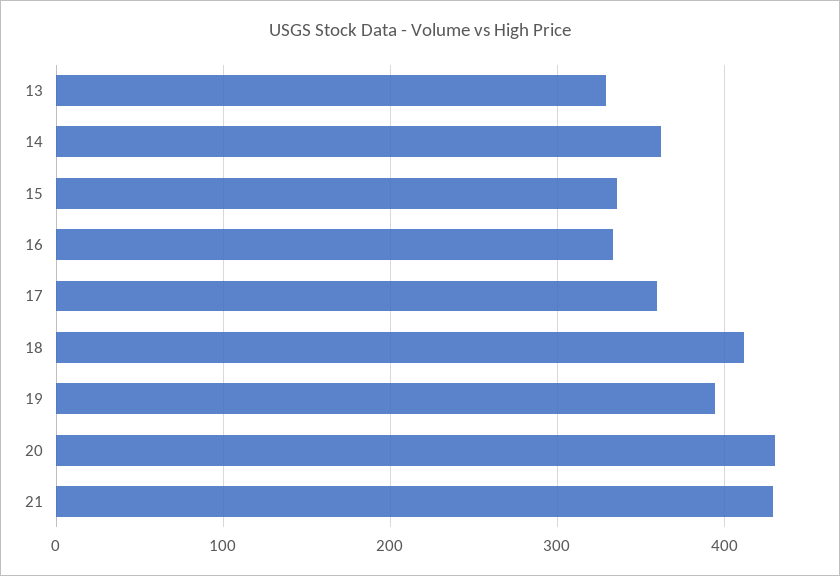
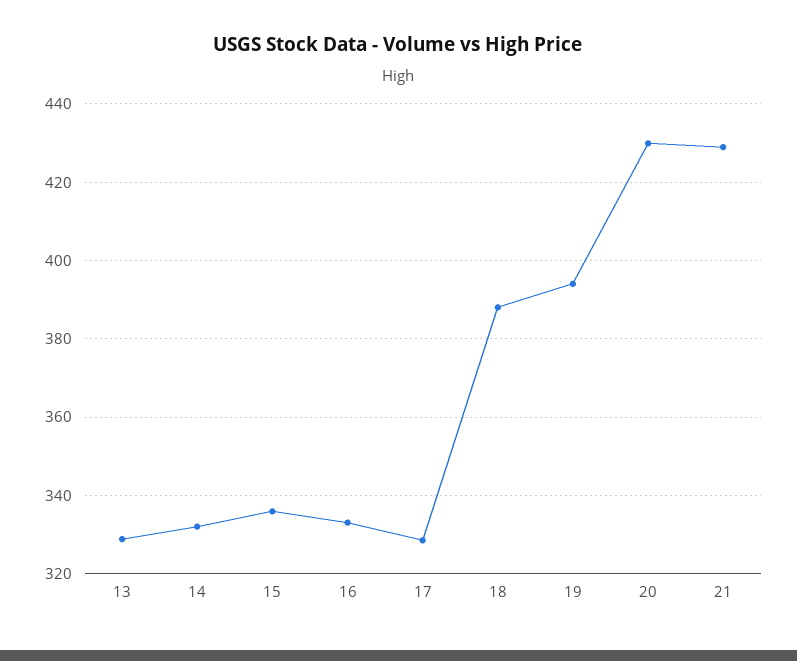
14: 360 -> 332
17: 360 -> 328
18: 410 -> 388

